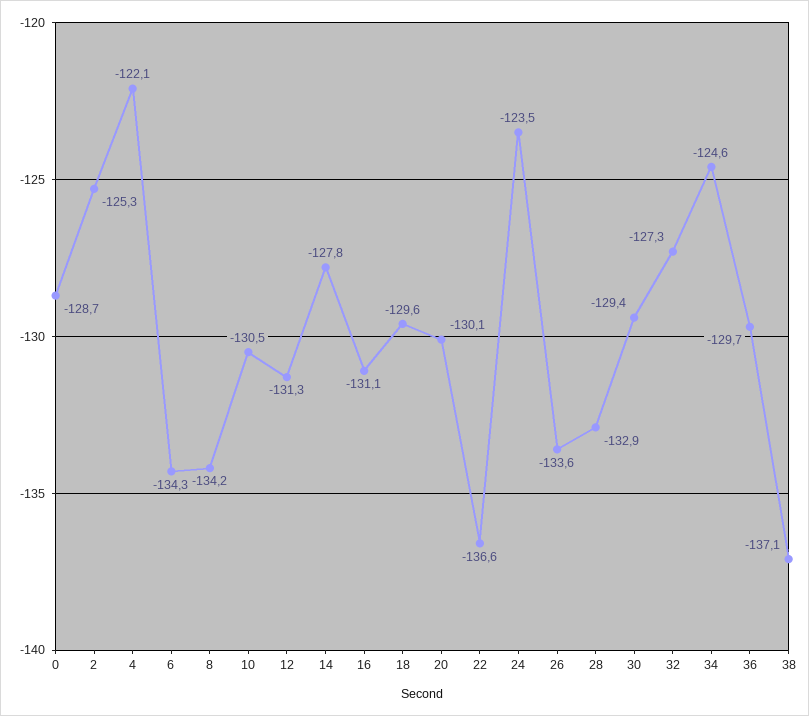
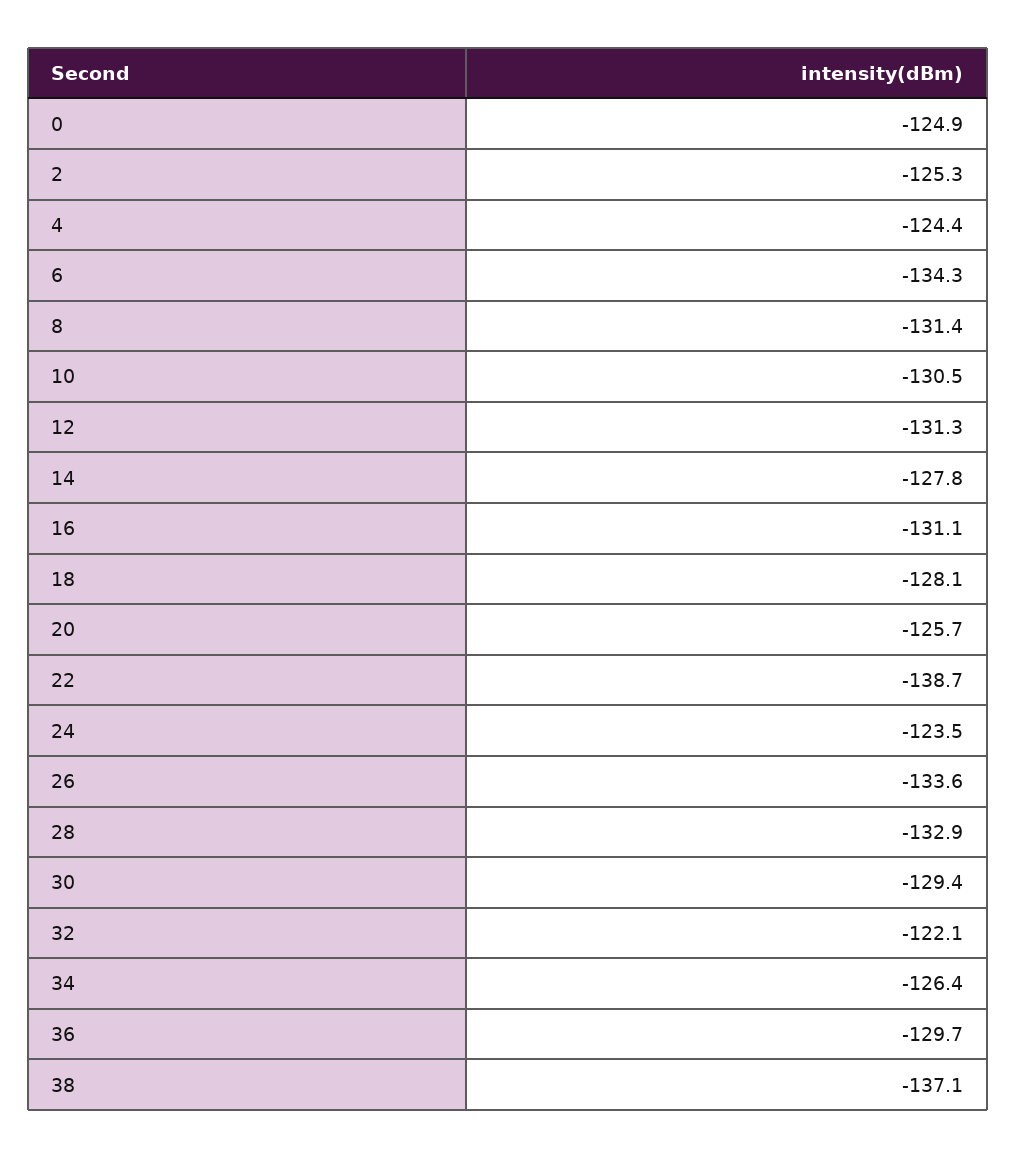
0: -128.7 -> -124.9
4: -122.1 -> -124.4
8: -134.2 -> -131.4
18: -129.6 -> -128.1
20: -130.1 -> -125.7
22: -136.6 -> -138.7
32: -127.3 -> -122.1
34: -124.6 -> -126.4

